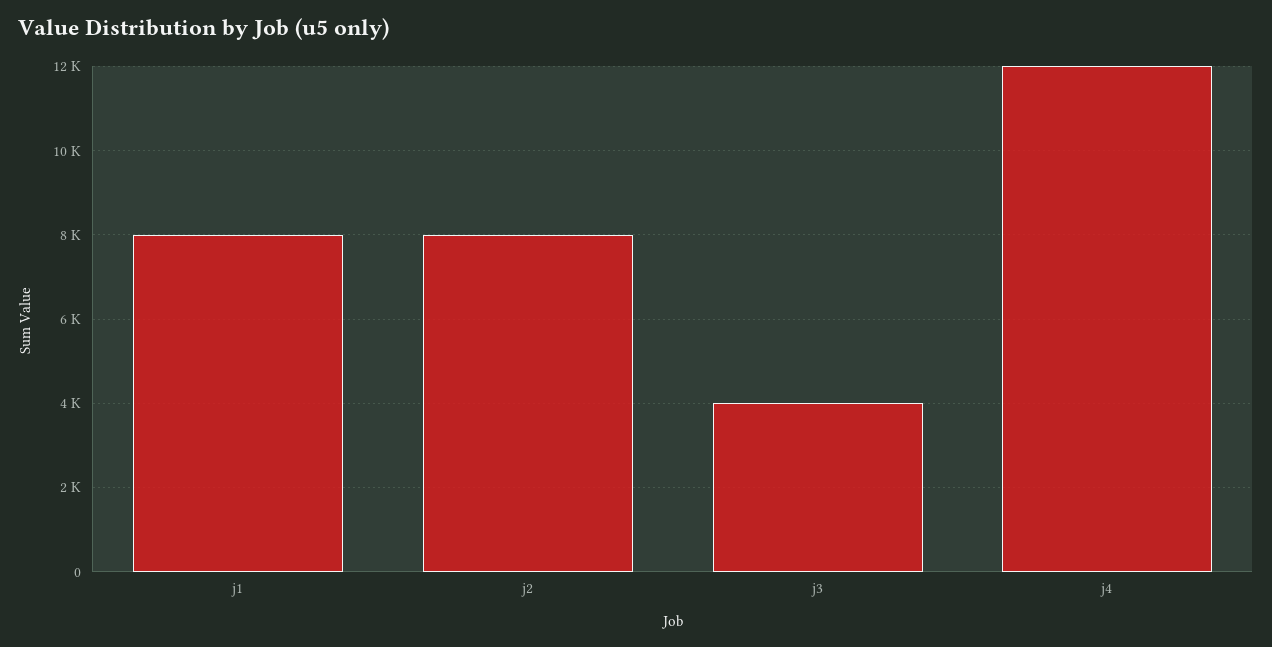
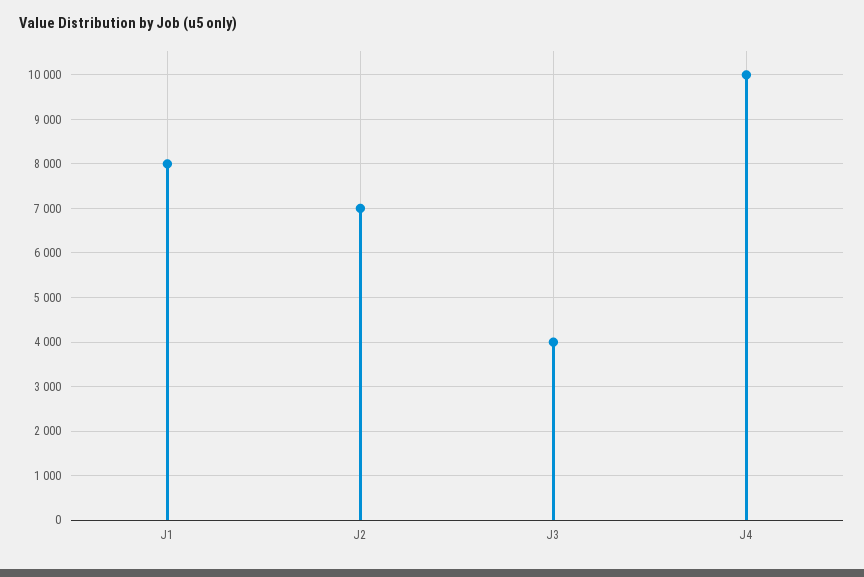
j2: 8000 -> 7000
j4: 12000 -> 10000

